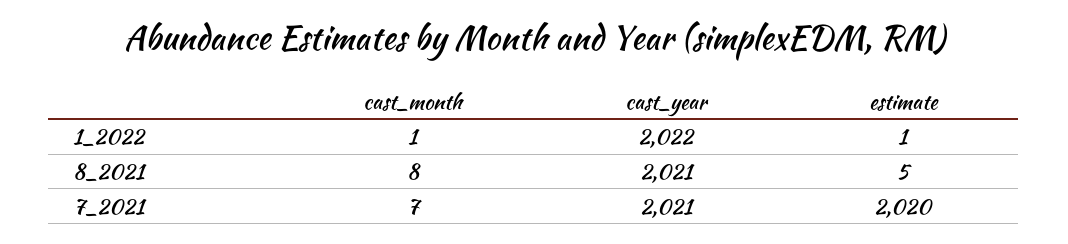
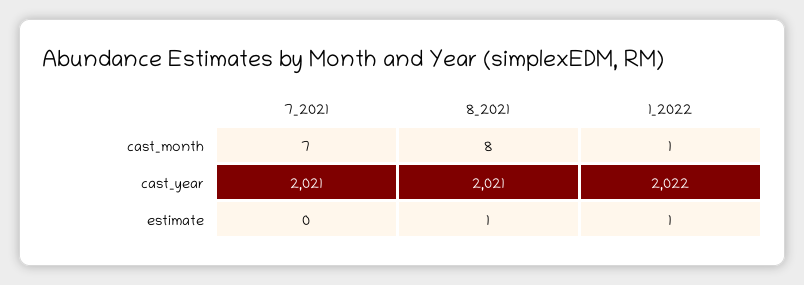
estimate, 8_2021: 5 -> 1
estimate, 7_2021: 2020 -> 0

